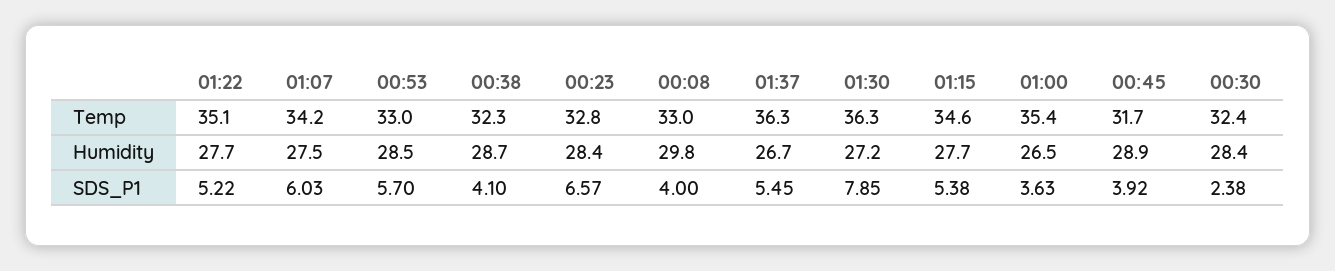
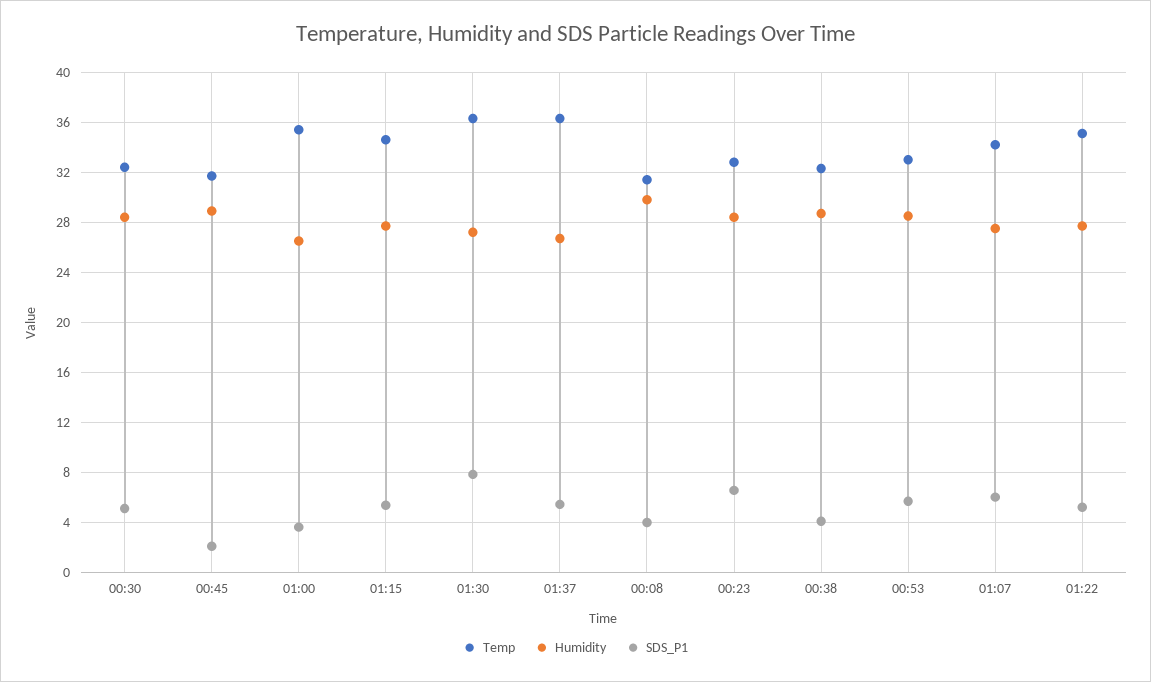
Temp, 00:08: 33 -> 31.5
SDS_P1, 00:45: 3.92 -> 2
SDS_P1, 00:30: 2.38 -> 5

